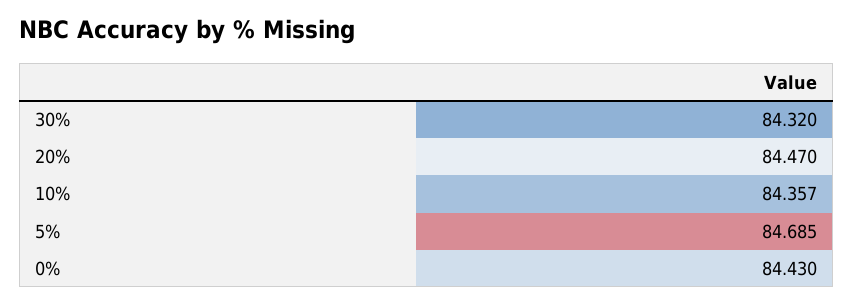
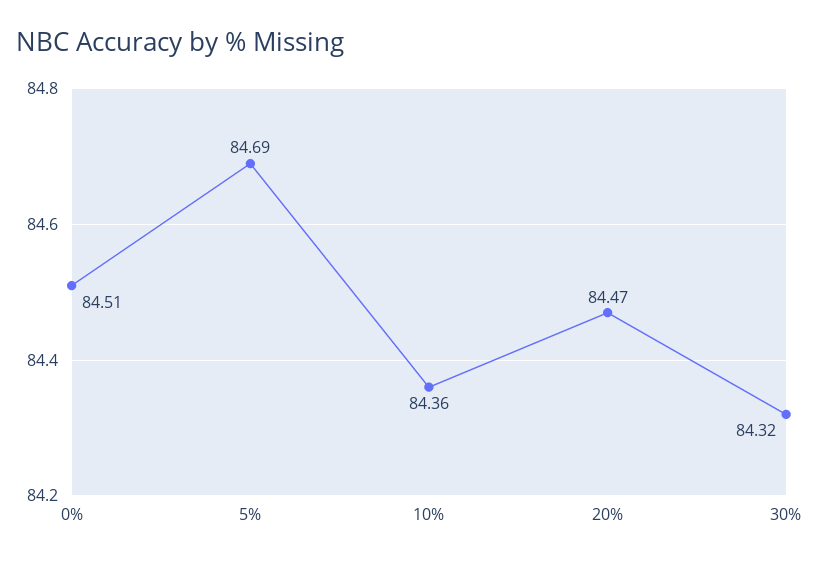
0%: 84.43 -> 84.51

